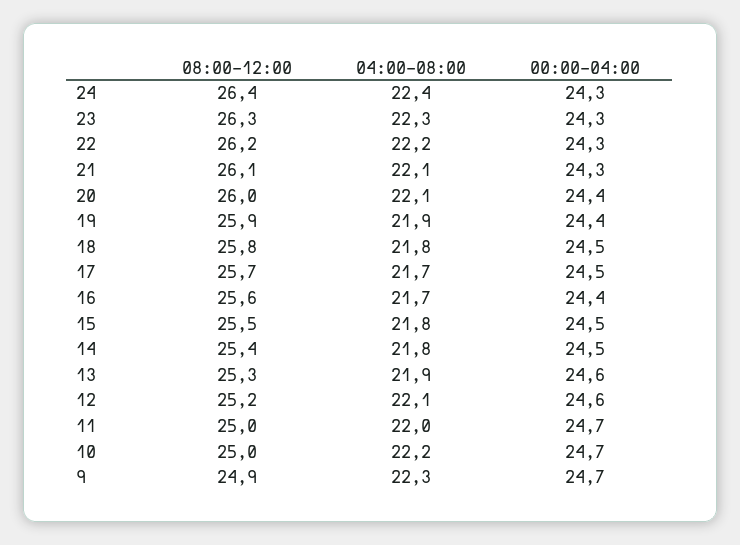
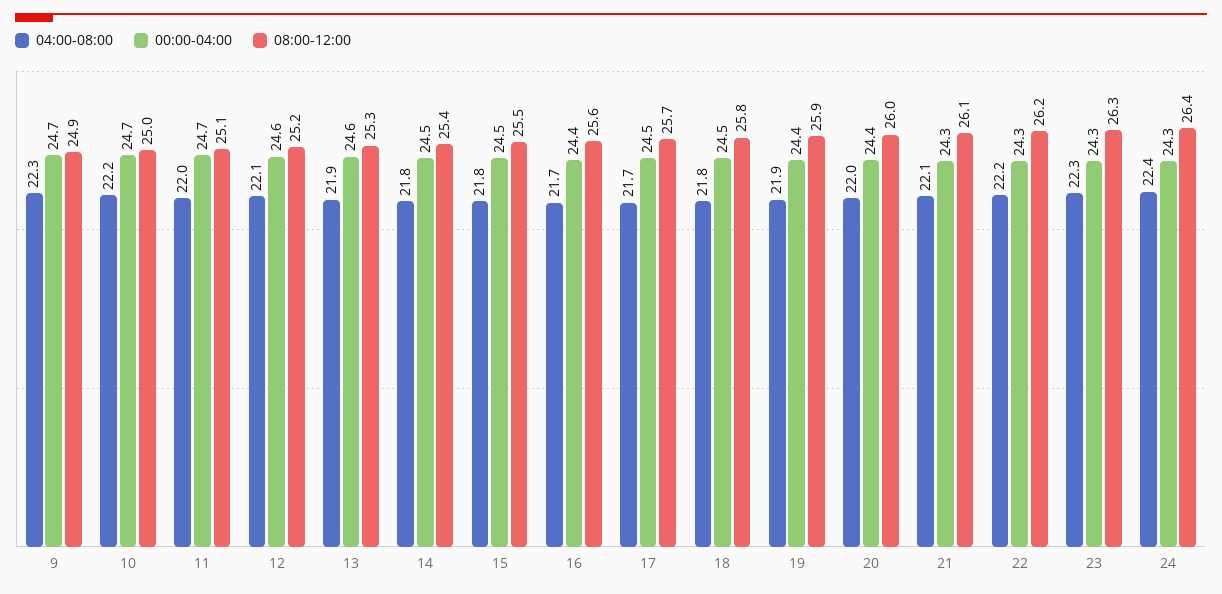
04:00-08:00, 20: 22.1 -> 22
08:00-12:00, 11: 25 -> 25.1

